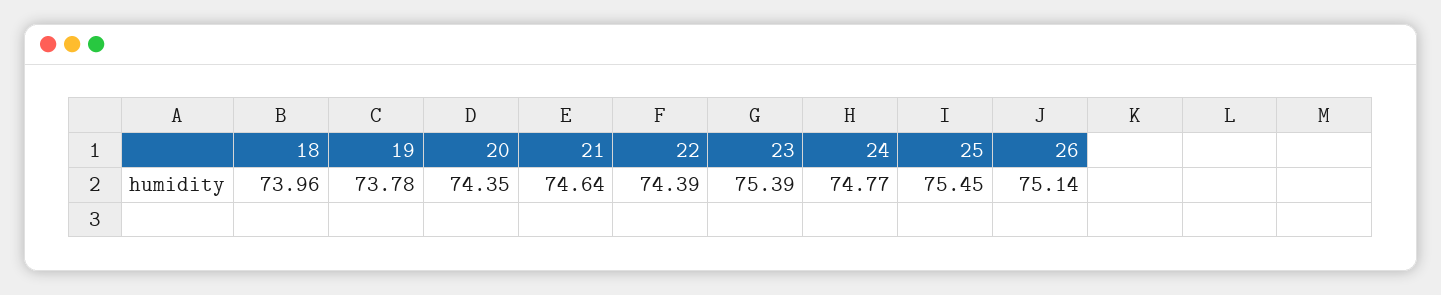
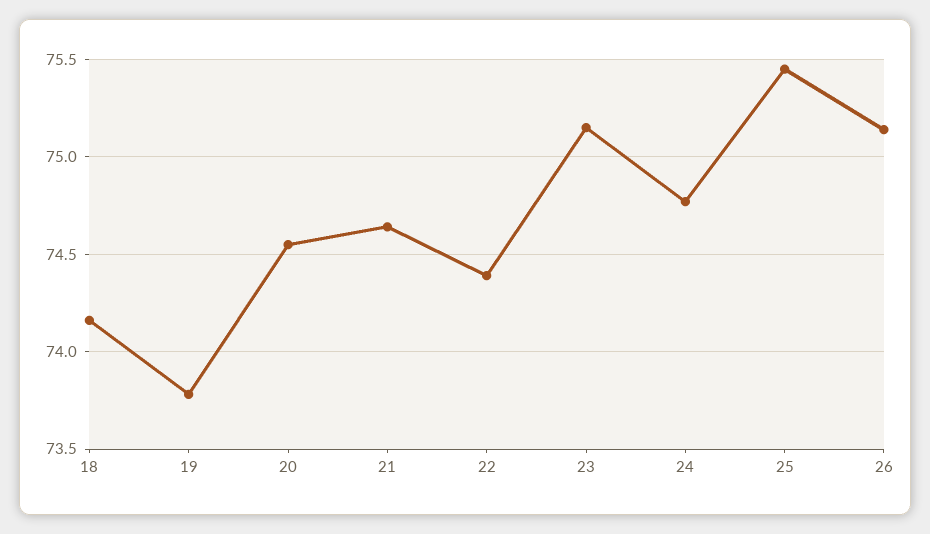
18: 73.96 -> 74.15
20: 74.35 -> 74.55
23: 75.39 -> 75.15

